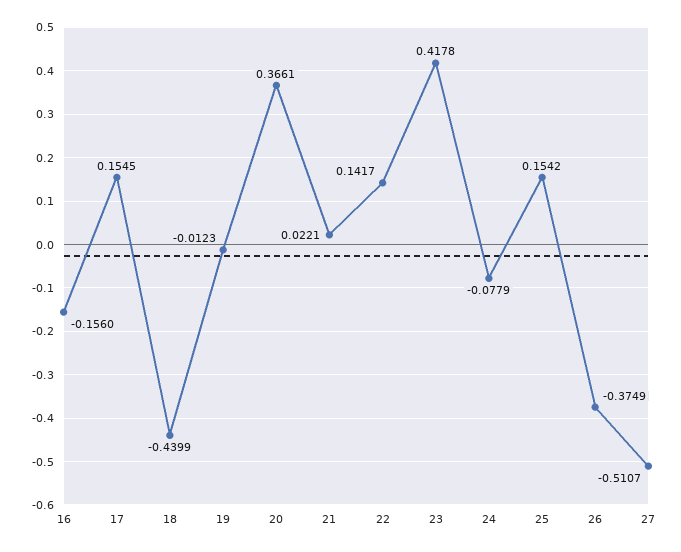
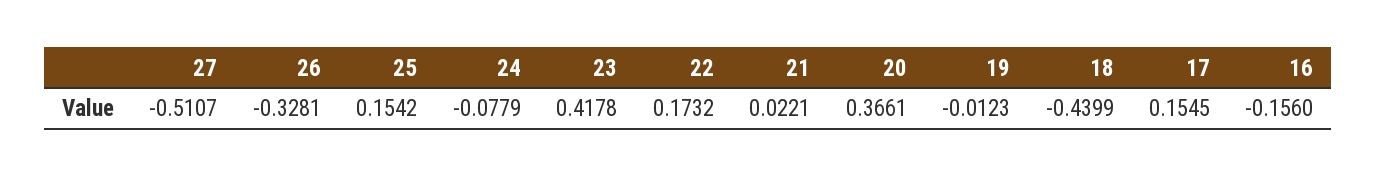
22: 0.1417 -> 0.1732
26: -0.3749 -> -0.3281

